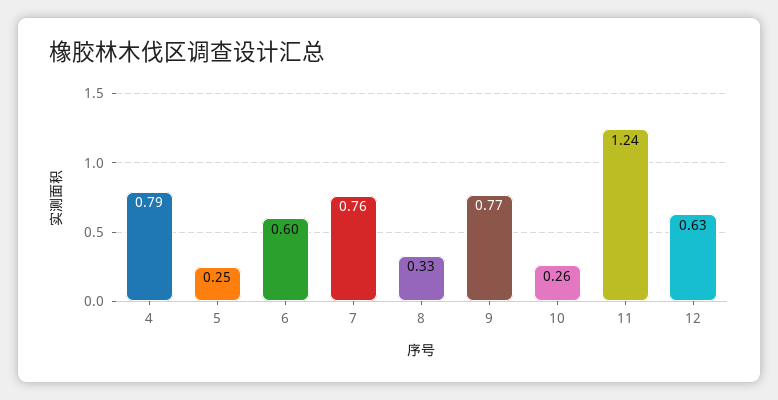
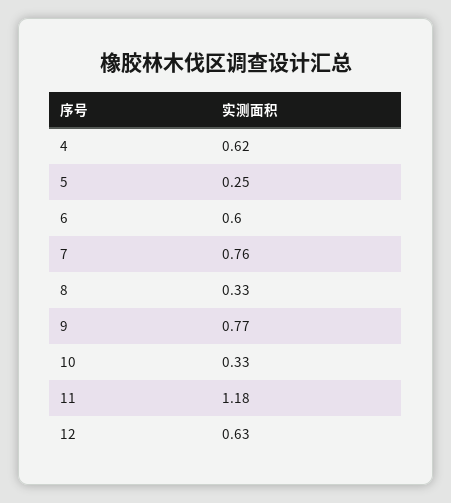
4: 0.79 -> 0.62
10: 0.26 -> 0.33
11: 1.24 -> 1.18

